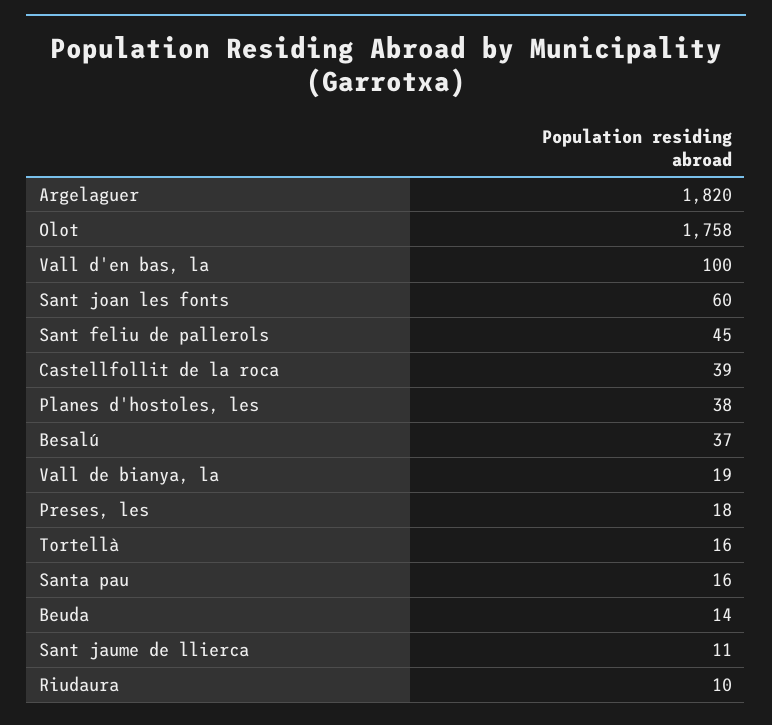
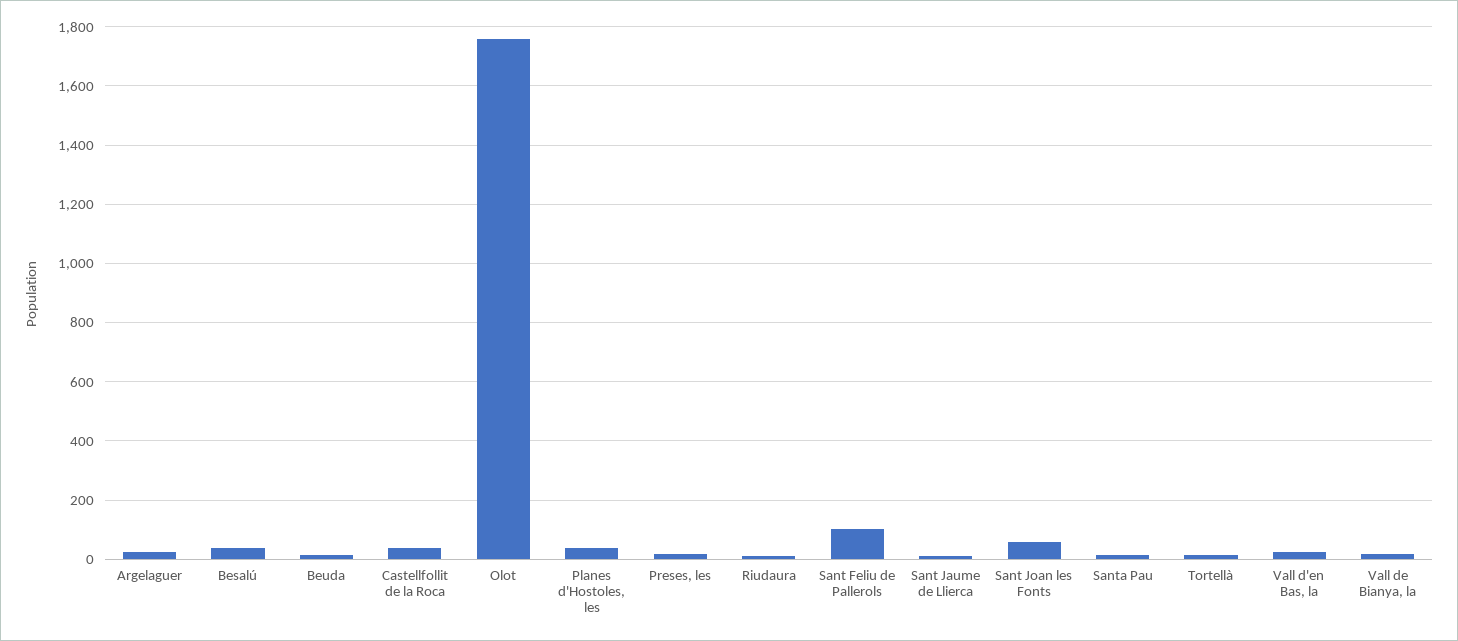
Argelaguer: 1820 -> 25
Vall d'en bas, la: 100 -> 25
Sant feliu de pallerols: 45 -> 100

